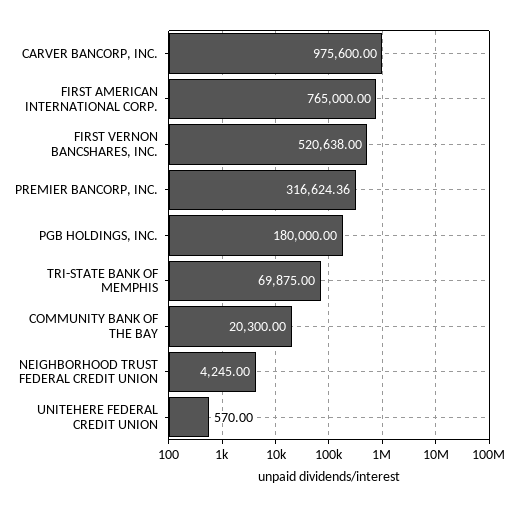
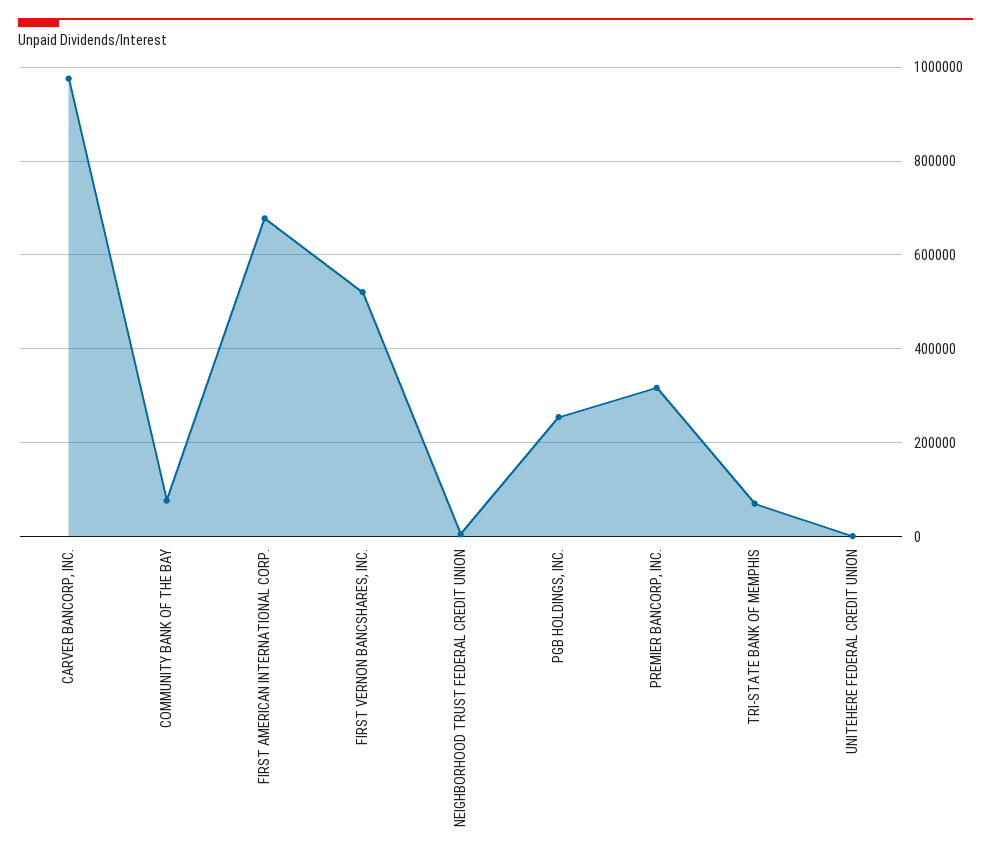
FIRST AMERICAN INTERNATIONAL CORP.: 765000 -> 680000
PGB HOLDINGS, INC.: 180000 -> 260000
COMMUNITY BANK OF THE BAY: 20300 -> 80000

